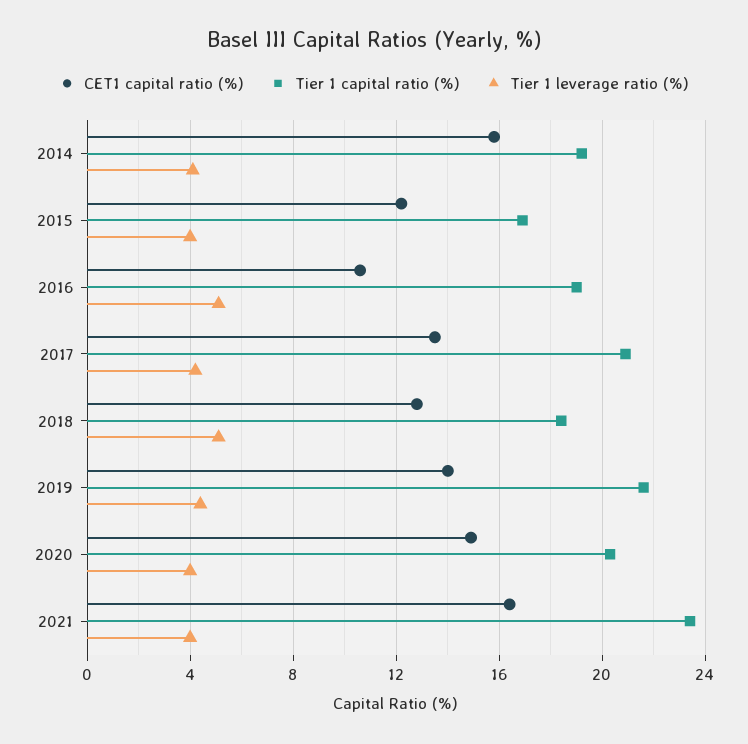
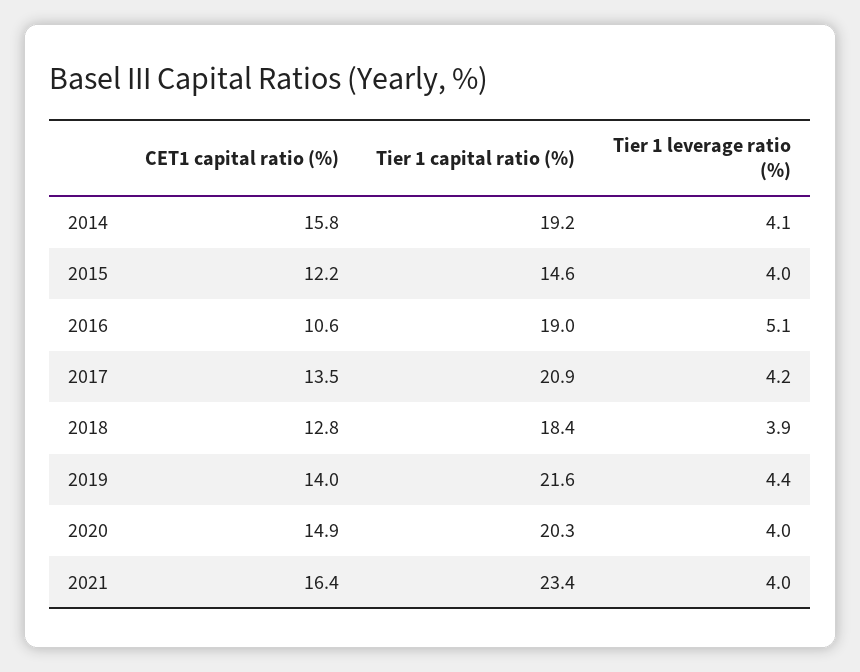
Tier 1 capital ratio (%), 2015: 17 -> 14.6
Tier 1 leverage ratio (%), 2018: 5 -> 3.9

